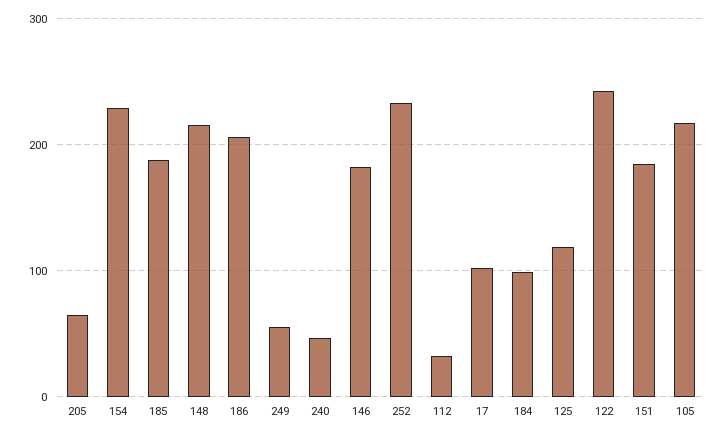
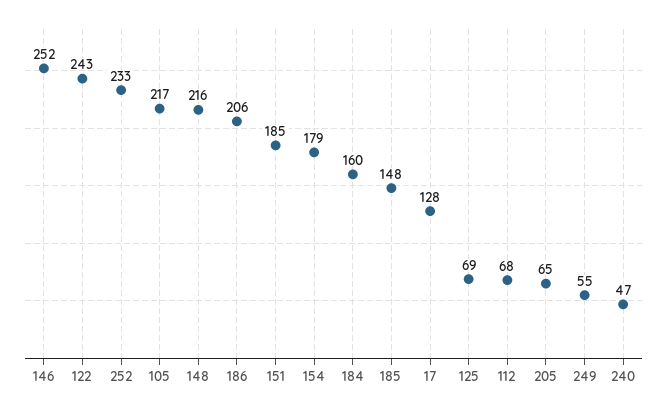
154: 230 -> 179
185: 190 -> 148
146: 180 -> 252
112: 30 -> 68
17: 100 -> 128
184: 100 -> 160
125: 120 -> 69

